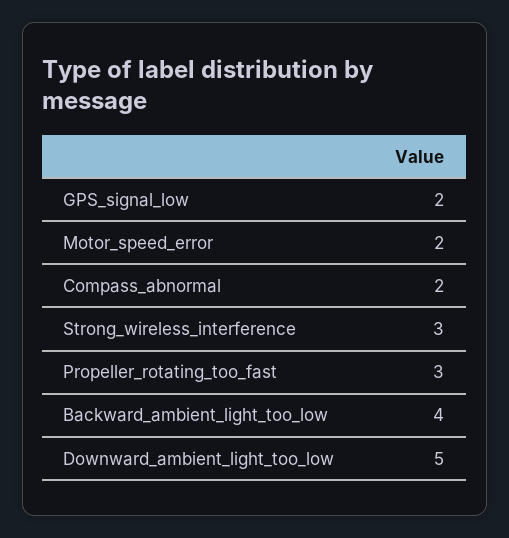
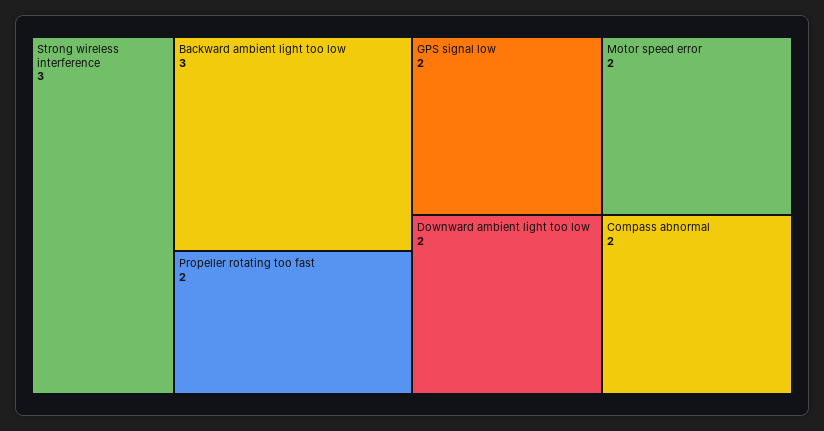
Propeller_rotating_too_fast: 3 -> 2
Backward_ambient_light_too_low: 4 -> 3
Downward_ambient_light_too_low: 5 -> 2

